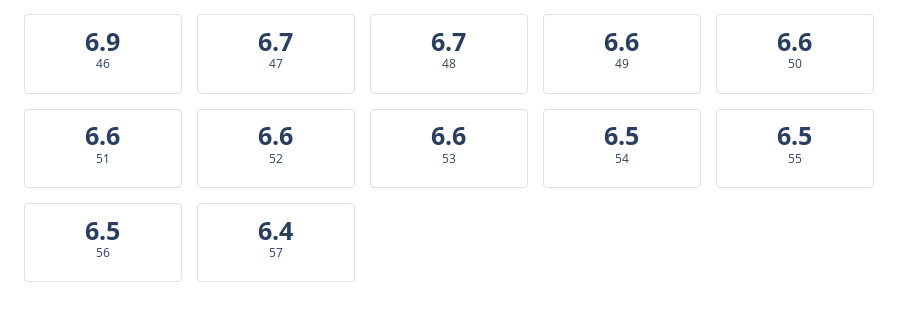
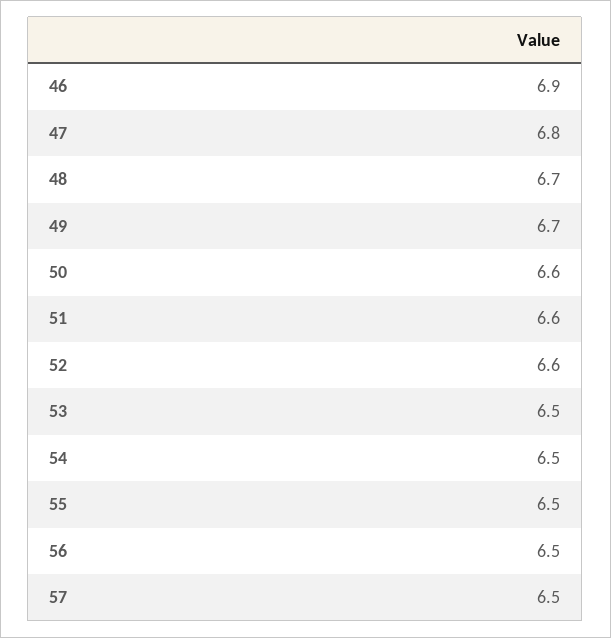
47: 6.7 -> 6.8
49: 6.6 -> 6.7
53: 6.6 -> 6.5
57: 6.4 -> 6.5

